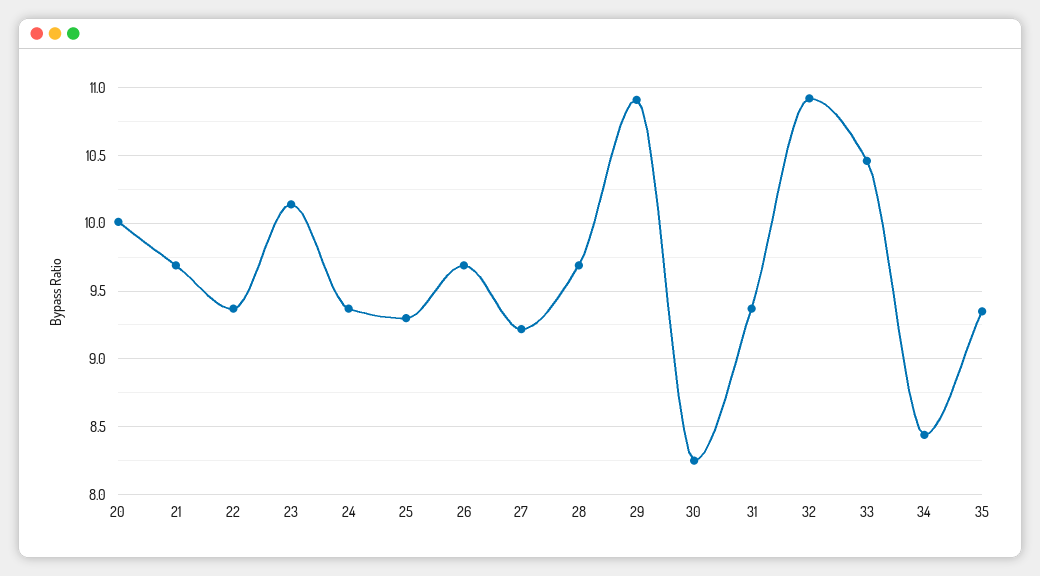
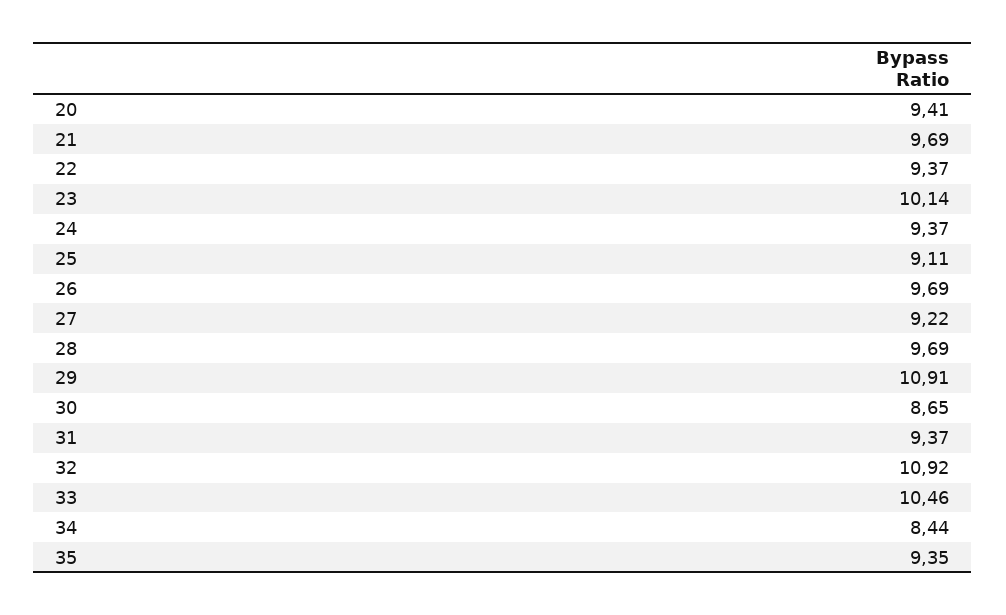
20: 10 -> 9.41
25: 9.3 -> 9.11
30: 8.25 -> 8.65

